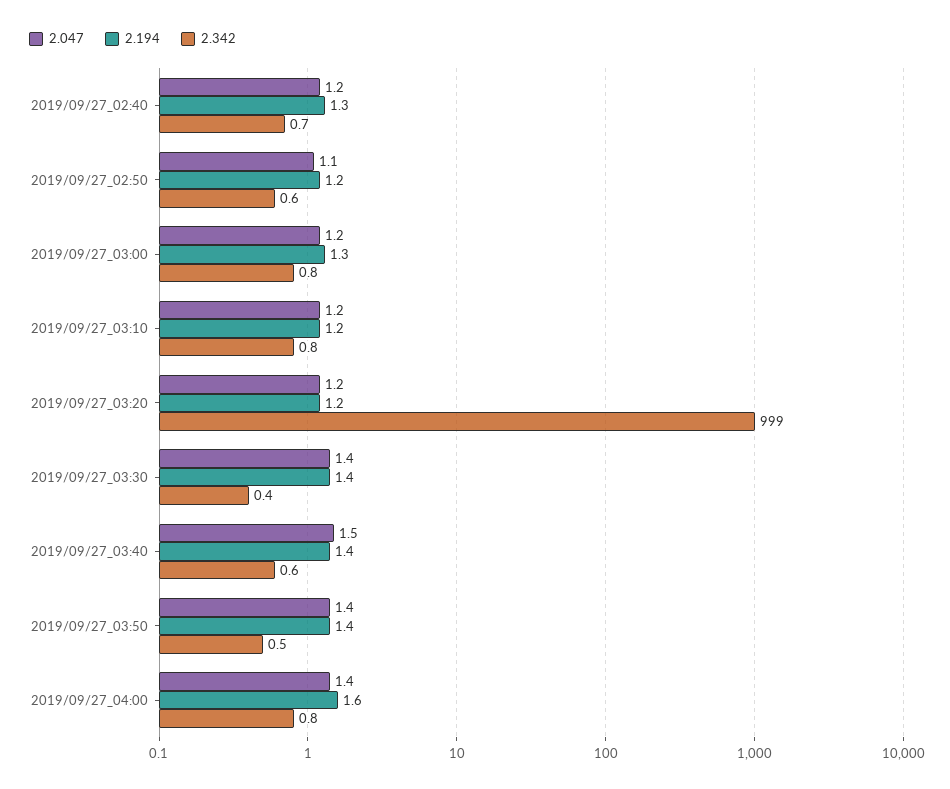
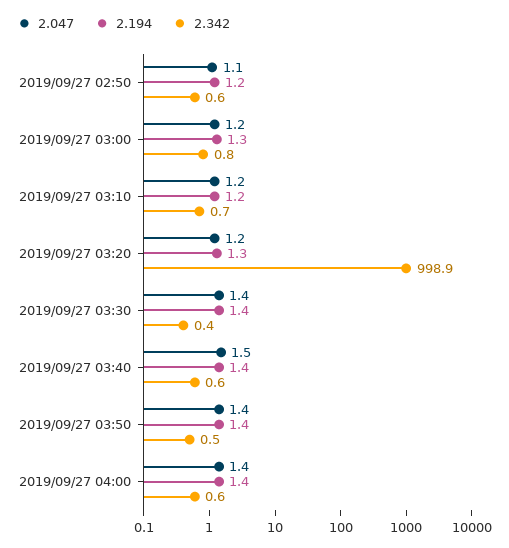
2.047, 2019/09/27_02:40: 1.2 -> none
2.194, 2019/09/27_02:40: 1.3 -> none
2.342, 2019/09/27_02:40: 0.7 -> none
2.342, 2019/09/27_03:10: 0.8 -> 0.7
2.194, 2019/09/27_03:20: 1.2 -> 1.3
2.342, 2019/09/27_03:20: 999 -> 998.9
2.194, 2019/09/27_04:00: 1.6 -> 1.4
2.342, 2019/09/27_04:00: 0.8 -> 0.6

